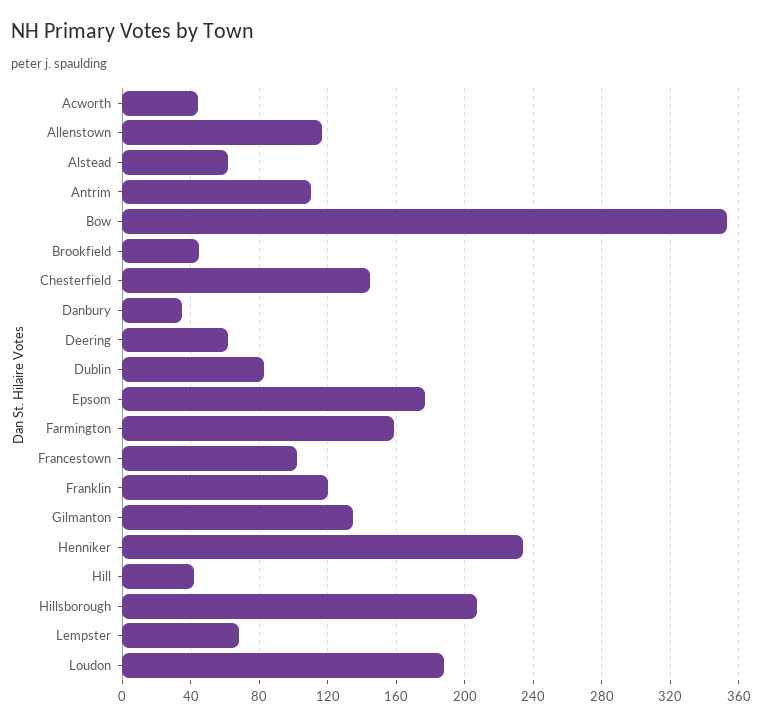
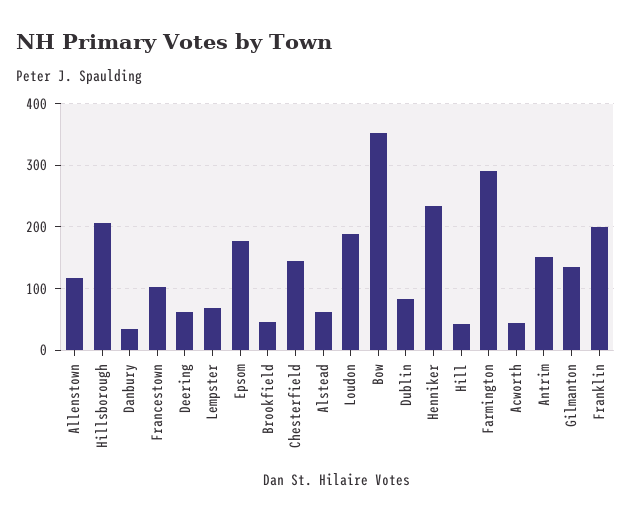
Antrim: 110 -> 150
Farmington: 160 -> 290
Franklin: 120 -> 200

